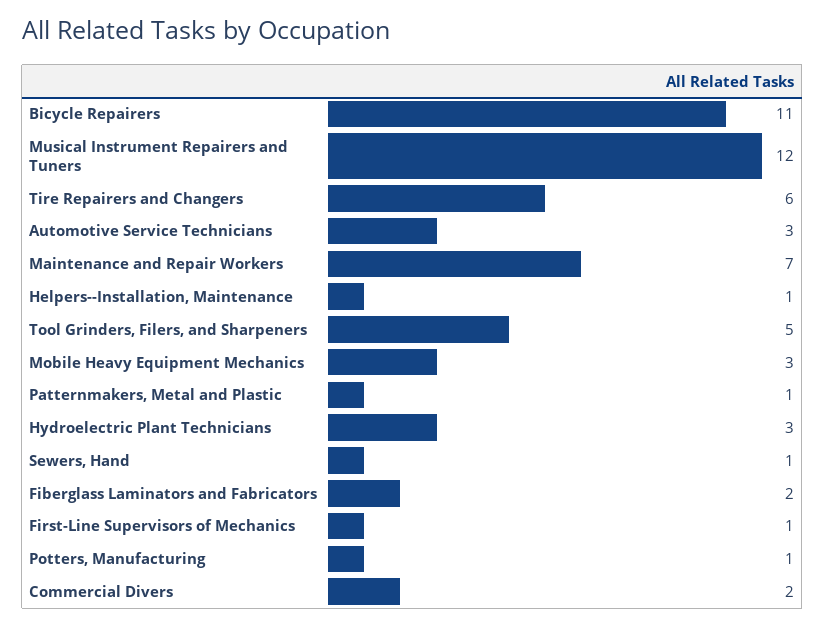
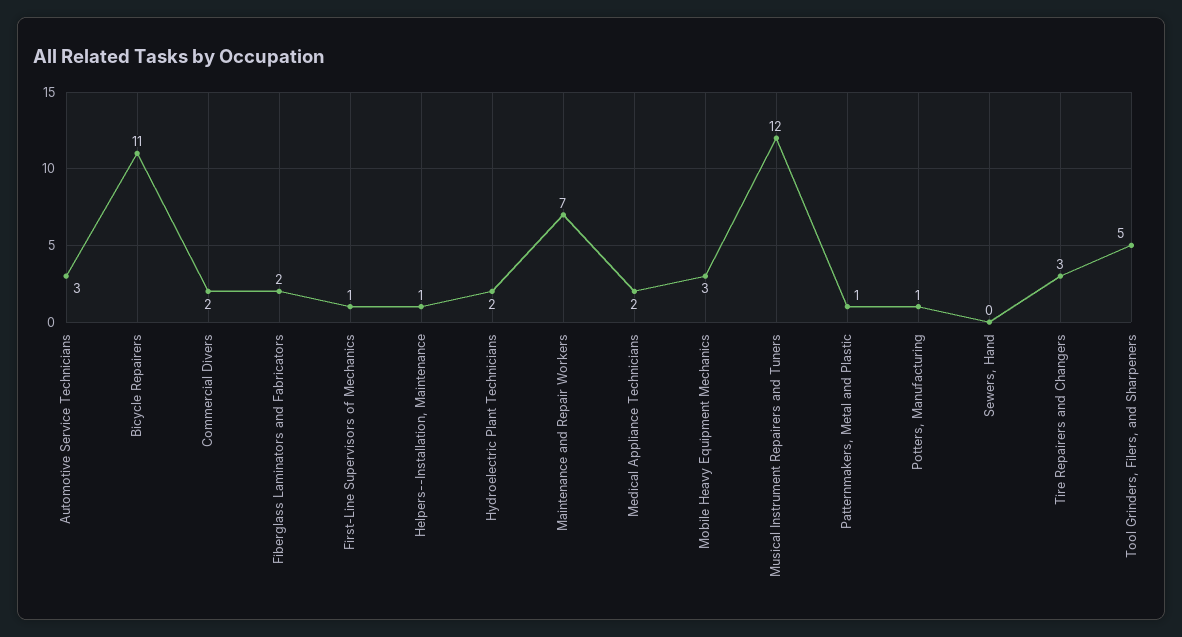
Tire Repairers and Changers: 6 -> 3
Hydroelectric Plant Technicians: 3 -> 2
Sewers, Hand: 1 -> 0
Medical Appliance Technicians: none -> 2

